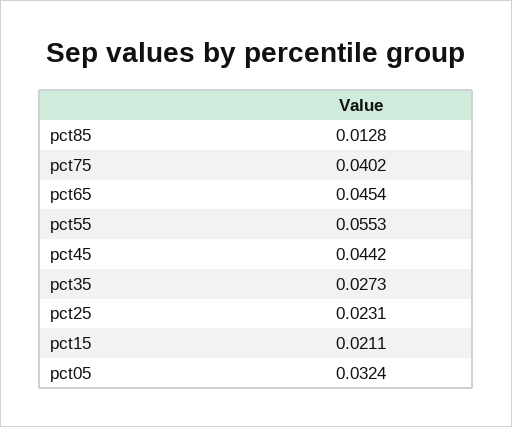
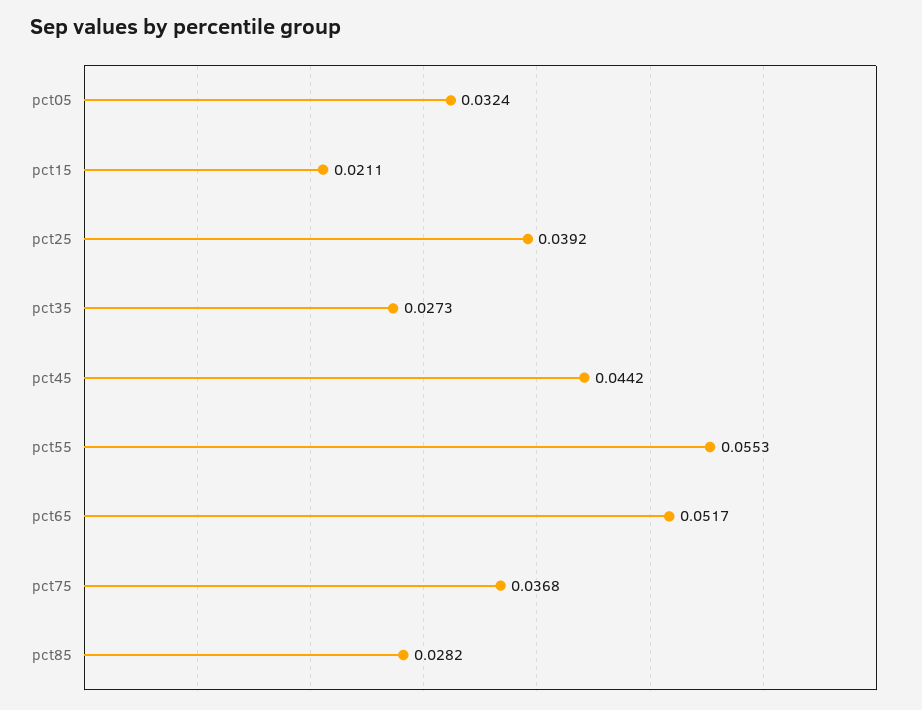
pct85: 0.0128 -> 0.0282
pct75: 0.0402 -> 0.0368
pct65: 0.0454 -> 0.0517
pct25: 0.0231 -> 0.0392

